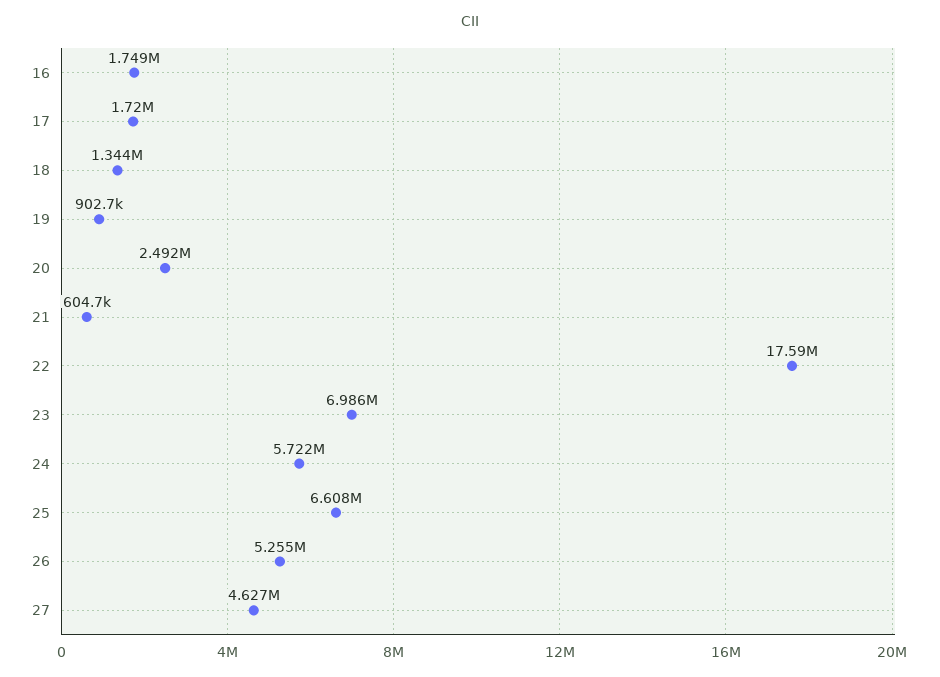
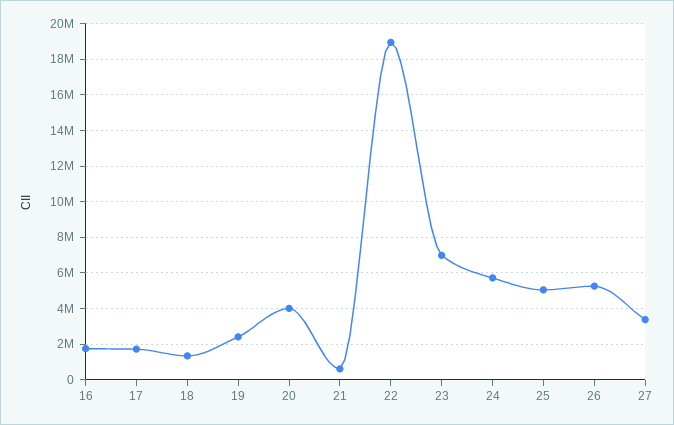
19: 902700 -> 2500000
20: 2492000 -> 4000000
22: 17590000 -> 19000000
25: 6608000 -> 5000000
27: 4627000 -> 3500000

